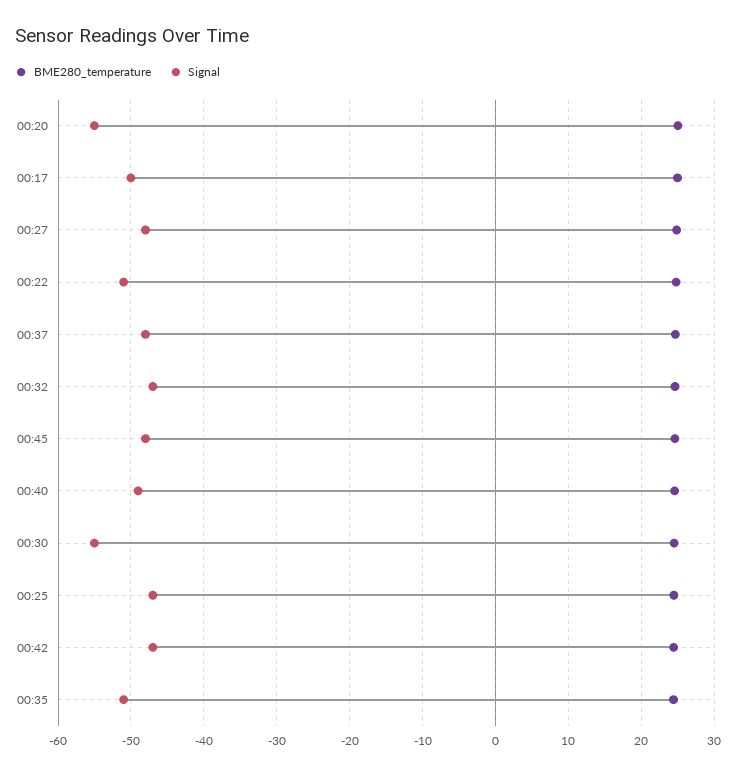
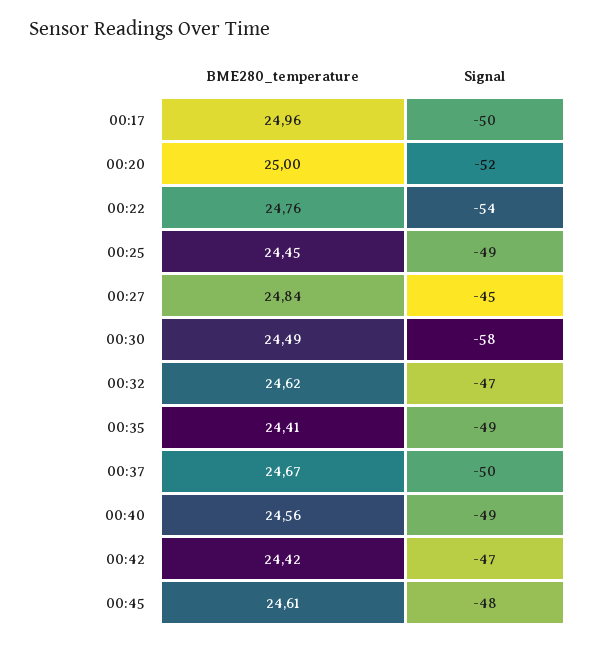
Signal, 00:20: -55 -> -52
Signal, 00:27: -48 -> -45
Signal, 00:22: -51 -> -54
Signal, 00:37: -48 -> -50
Signal, 00:30: -55 -> -58
Signal, 00:25: -47 -> -49
Signal, 00:35: -51 -> -49

